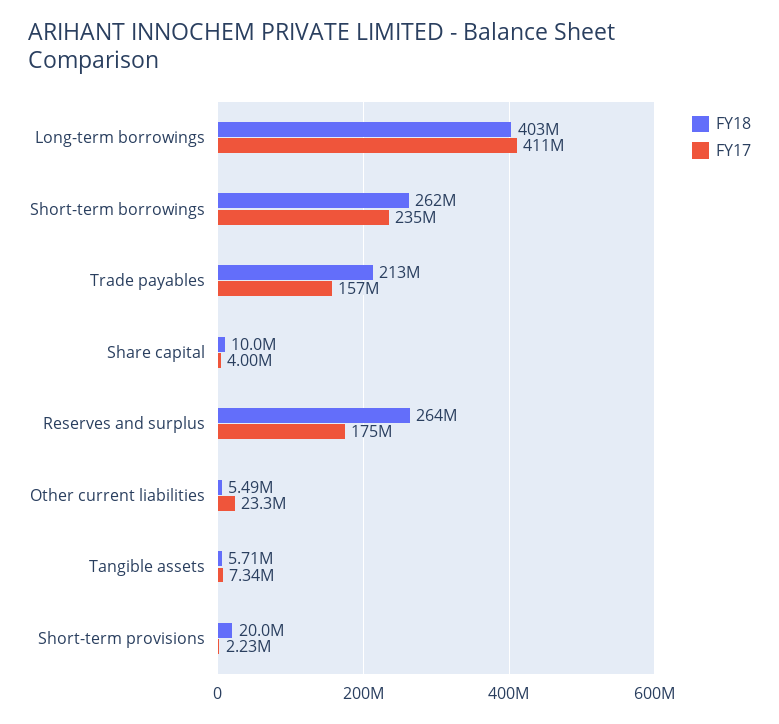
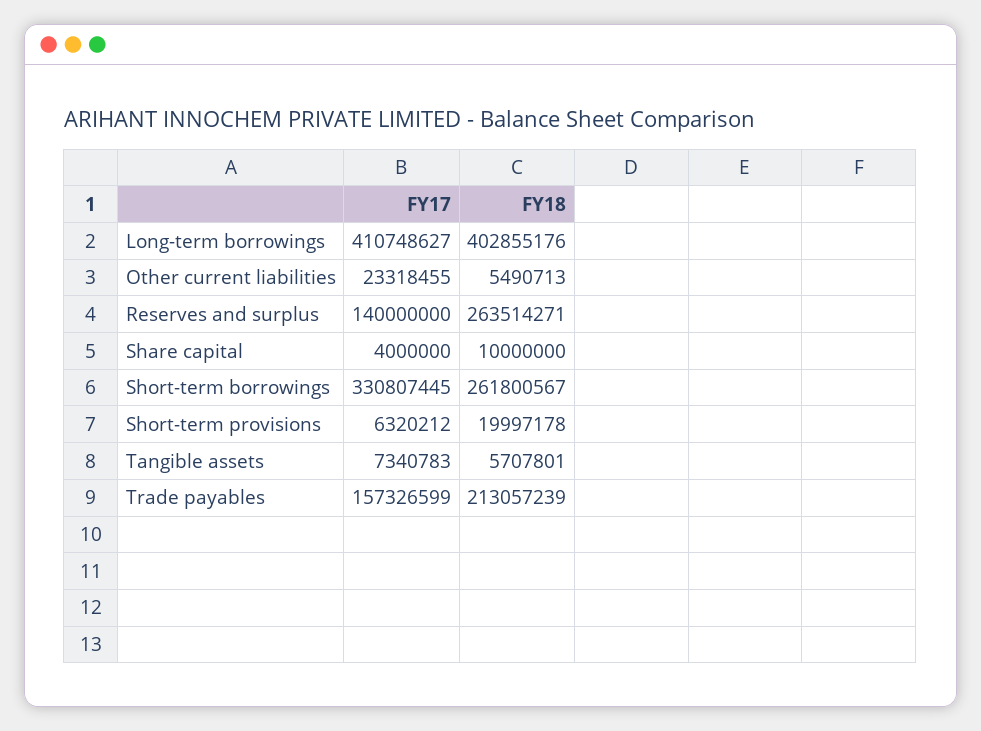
FY17, Short-term borrowings: 235000000 -> 330807445
FY17, Reserves and surplus: 175000000 -> 140000000
FY17, Short-term provisions: 2230000 -> 6320212

